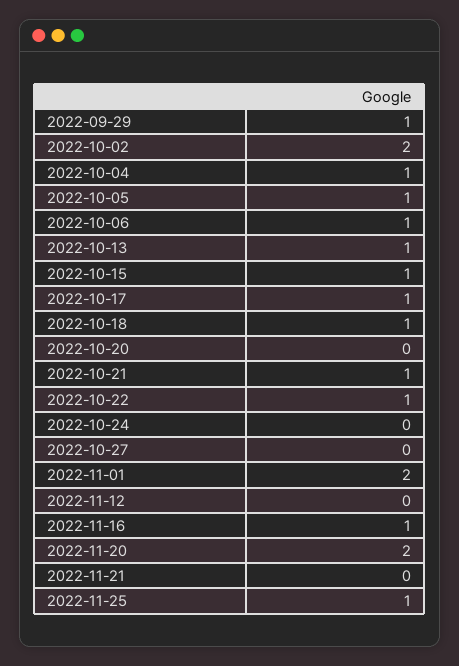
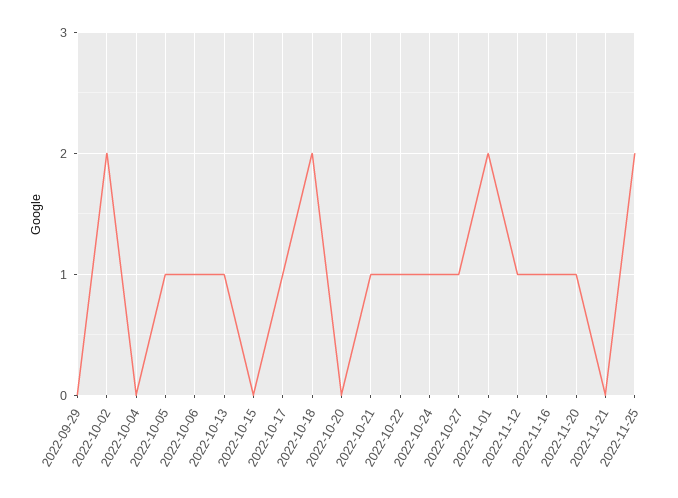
2022-09-29: 1 -> 0
2022-10-04: 1 -> 0
2022-10-15: 1 -> 0
2022-10-18: 1 -> 2
2022-10-24: 0 -> 1
2022-10-27: 0 -> 1
2022-11-12: 0 -> 1
2022-11-20: 2 -> 1
2022-11-25: 1 -> 2

